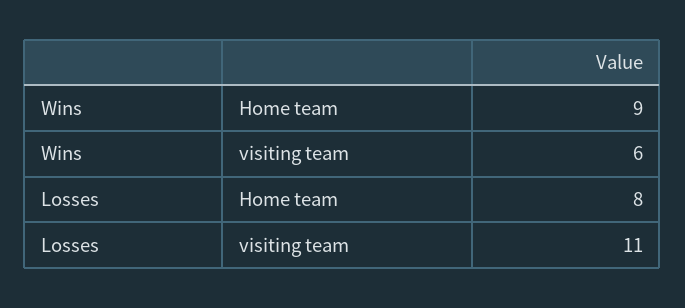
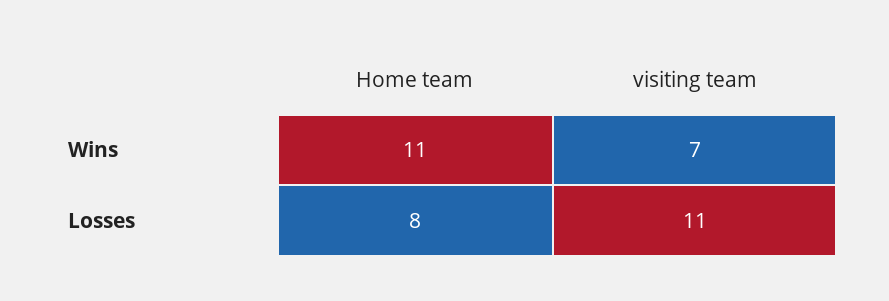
Wins, Home team: 9 -> 11
Wins, visiting team: 6 -> 7

